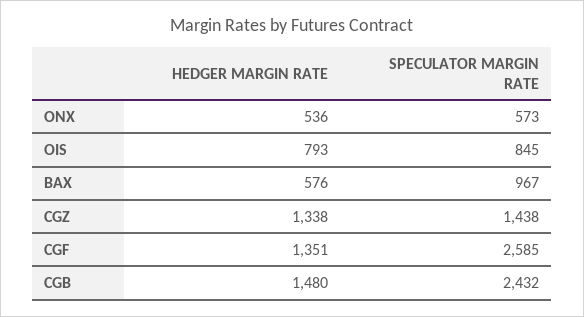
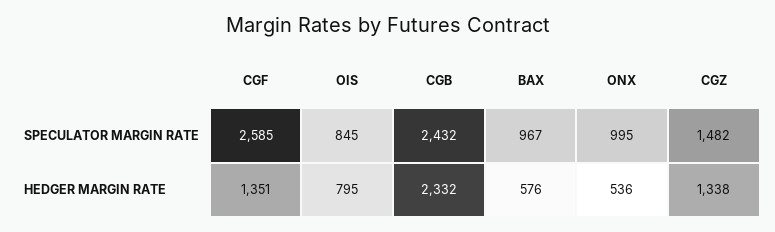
SPECULATOR MARGIN RATE, ONX: 573 -> 995
HEDGER MARGIN RATE, OIS: 793 -> 795
SPECULATOR MARGIN RATE, CGZ: 1438 -> 1482
HEDGER MARGIN RATE, CGB: 1480 -> 2332

